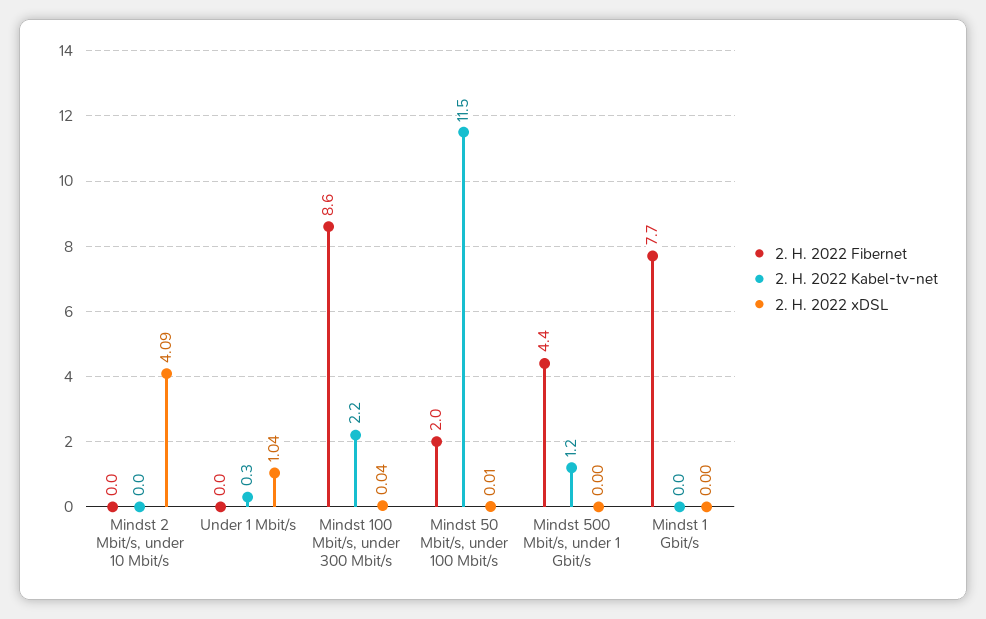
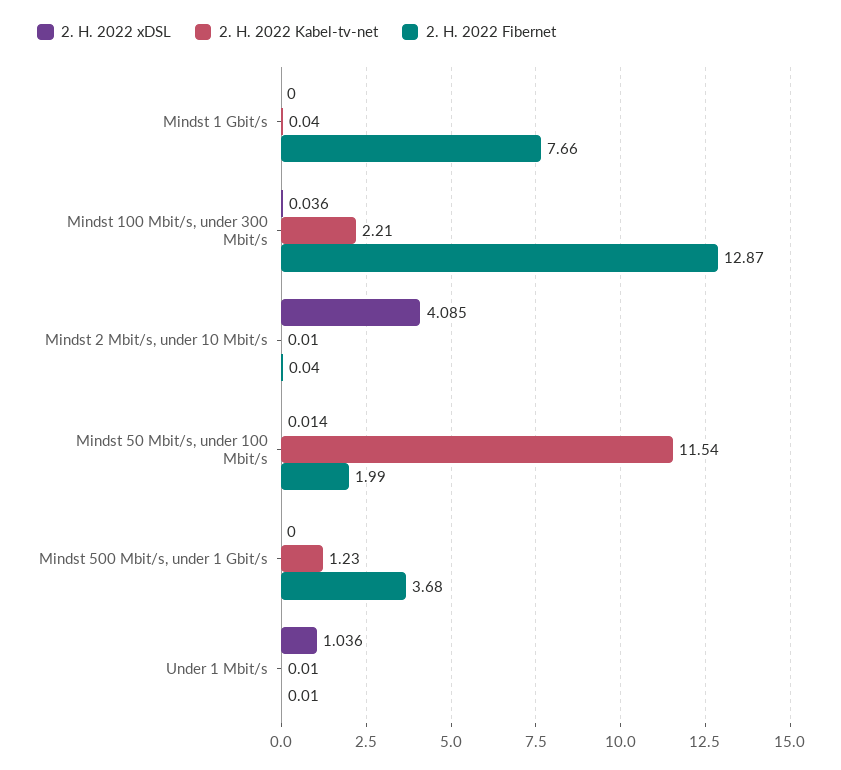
2. H. 2022 Kabel-tv-net, Under 1 Mbit/s: 0.3 -> 0.01
2. H. 2022 Fibernet, Mindst 100 Mbit/s, under 300 Mbit/s: 8.6 -> 12.87
2. H. 2022 Fibernet, Mindst 500 Mbit/s, under 1 Gbit/s: 4.4 -> 3.68

